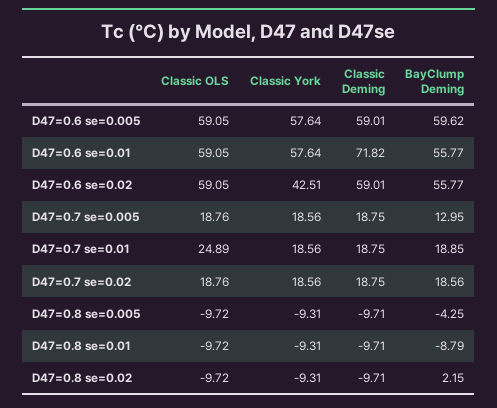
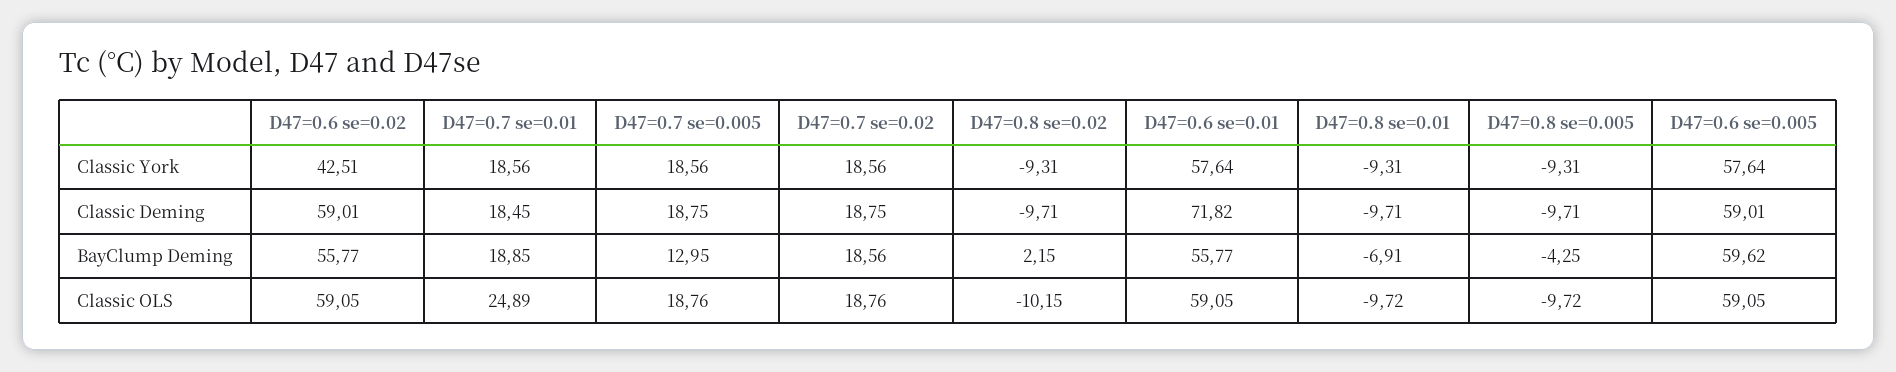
Classic Deming, D47=0.7 se=0.01: 18.75 -> 18.45
BayClump Deming, D47=0.8 se=0.01: -8.79 -> -6.91
Classic OLS, D47=0.8 se=0.02: -9.72 -> -10.15

